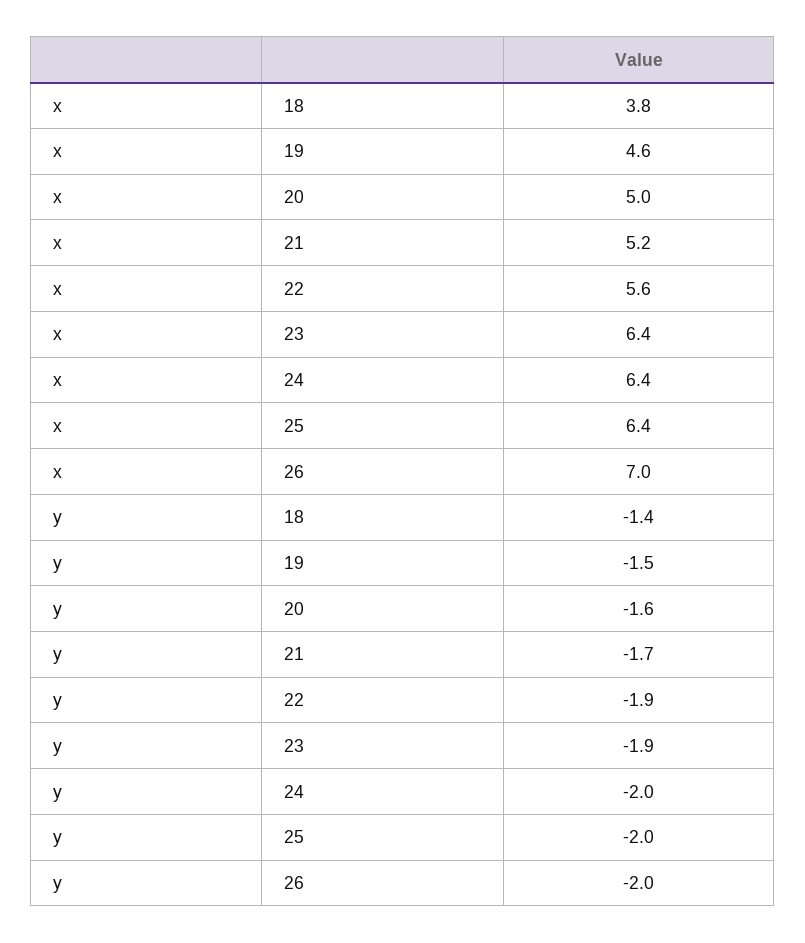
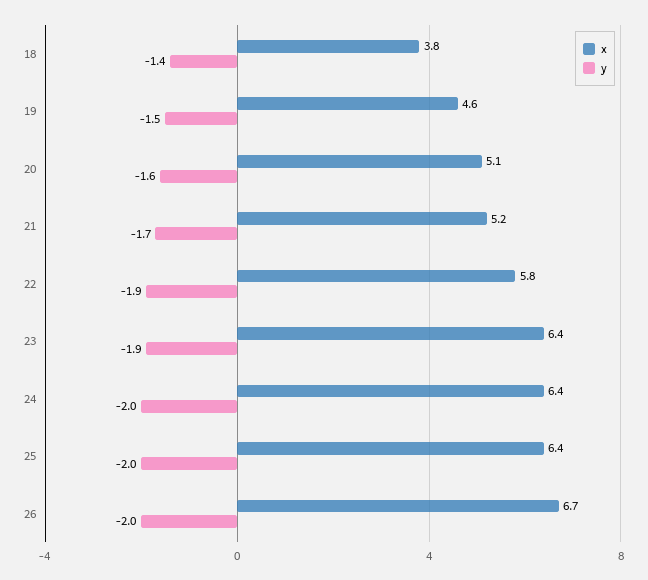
x, 20: 5 -> 5.1
x, 22: 5.6 -> 5.8
x, 26: 7 -> 6.7

